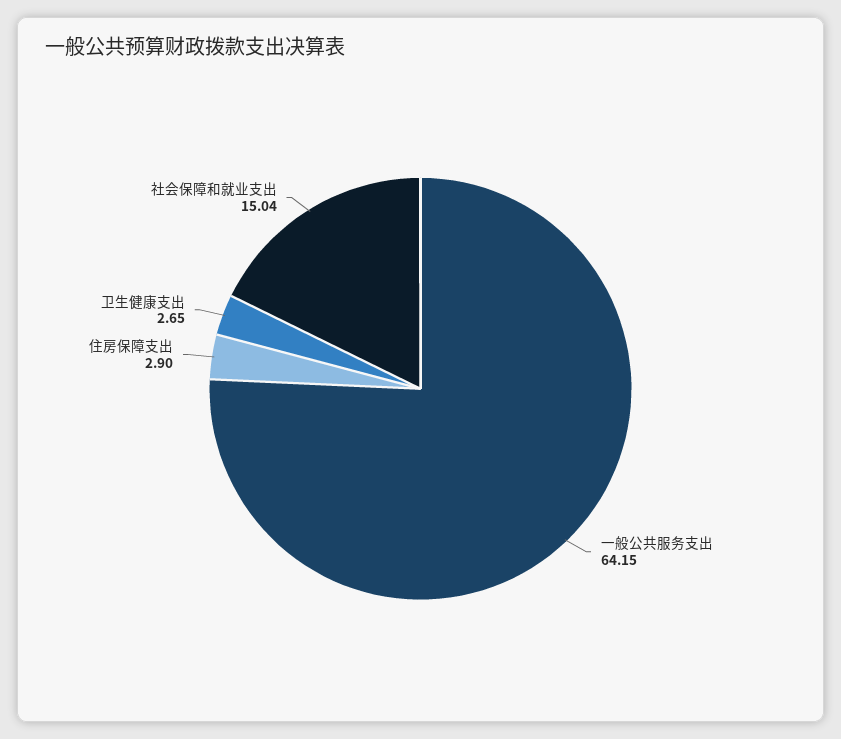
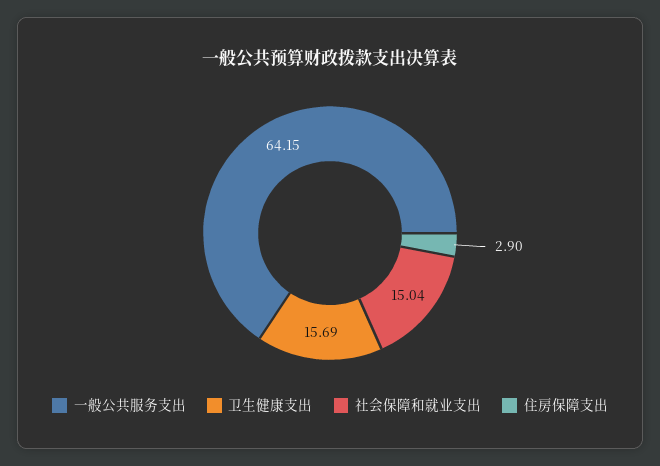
卫生健康支出: 2.65 -> 15.69

